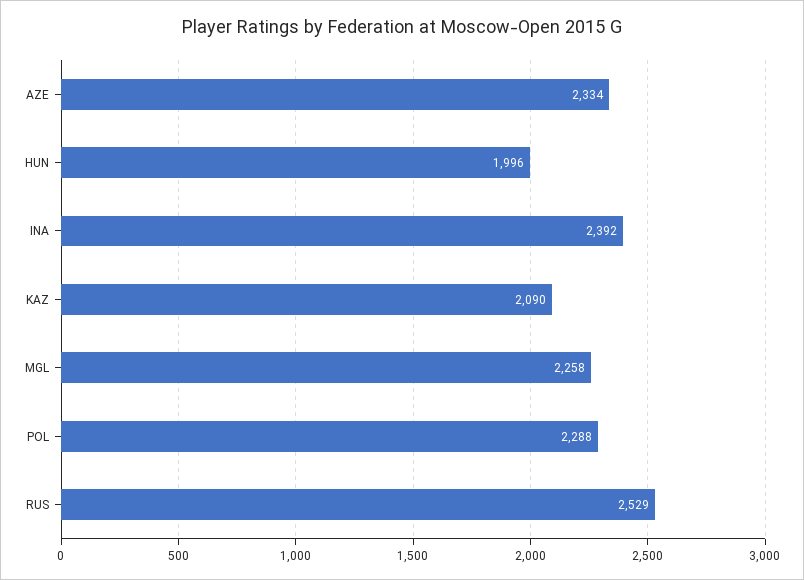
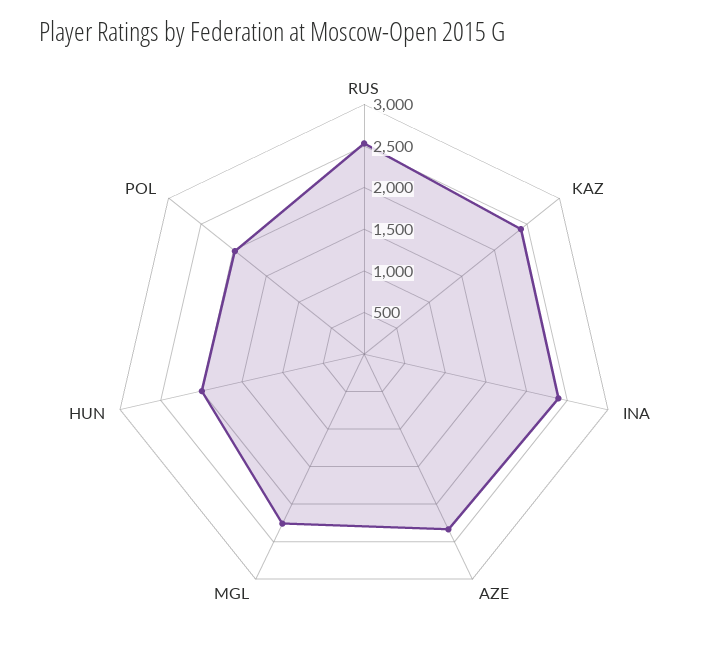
KAZ: 2090 -> 2400
POL: 2288 -> 2000

